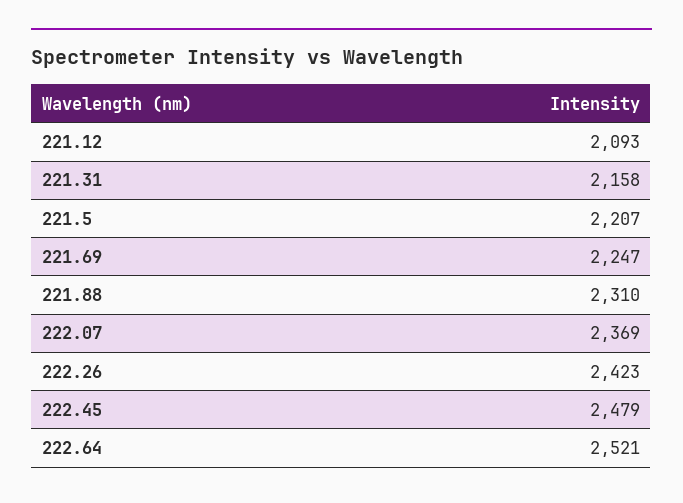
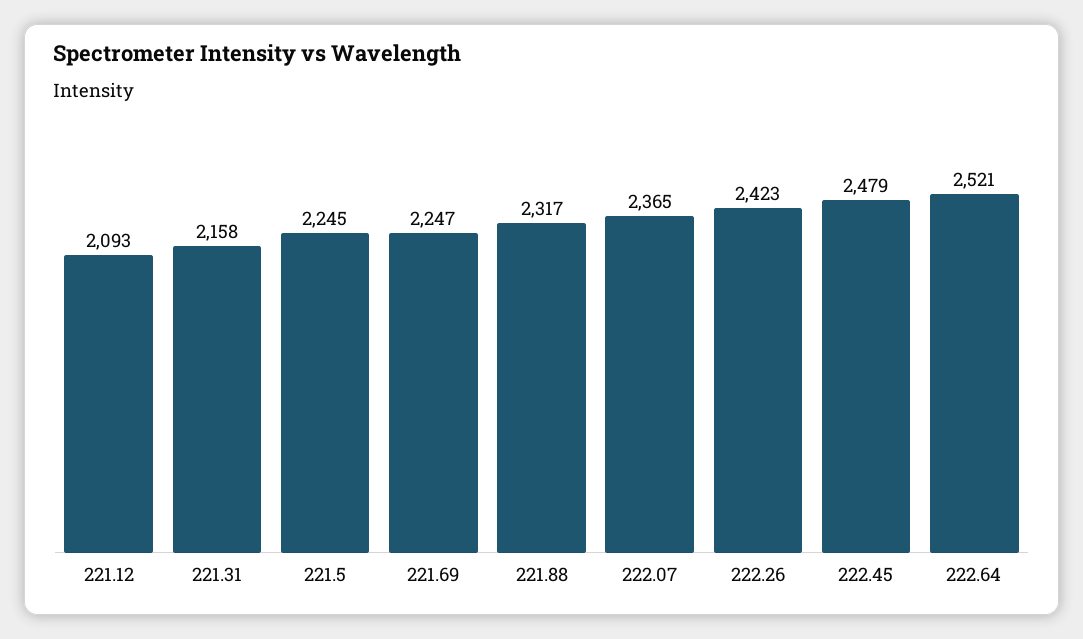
221.5: 2207 -> 2245
221.88: 2310 -> 2317
222.07: 2369 -> 2365

